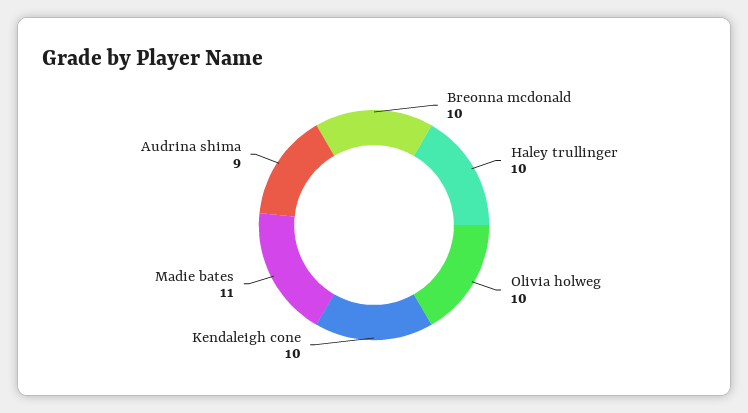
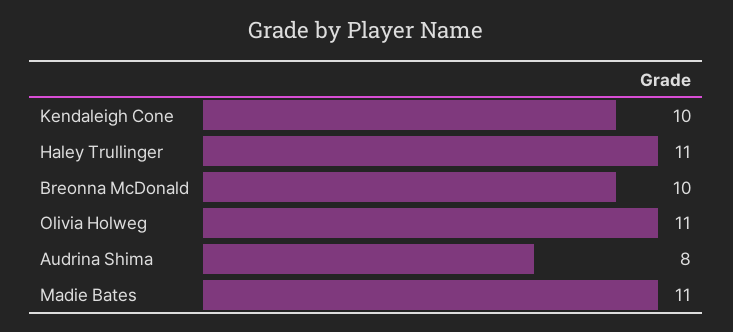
Haley trullinger: 10 -> 11
Olivia holweg: 10 -> 11
Audrina shima: 9 -> 8

